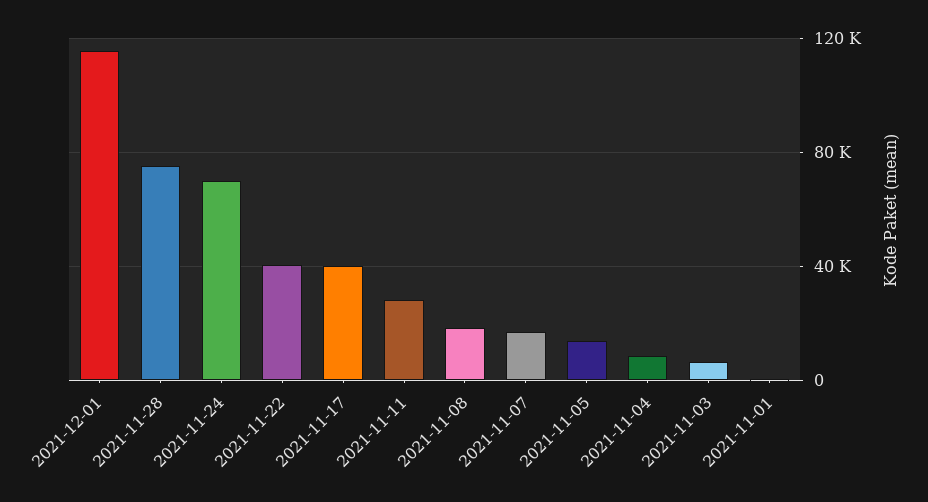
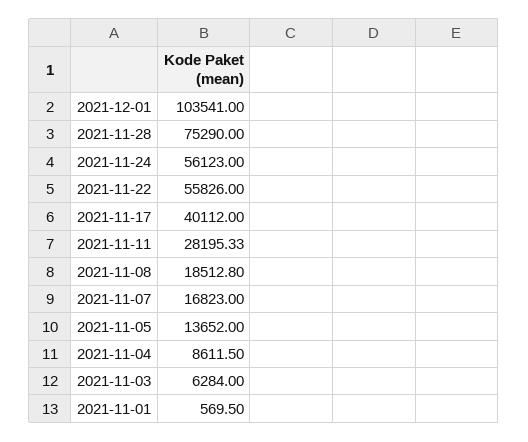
2021-12-01: 115000 -> 103541
2021-11-24: 70000 -> 56123
2021-11-22: 40000 -> 55826

